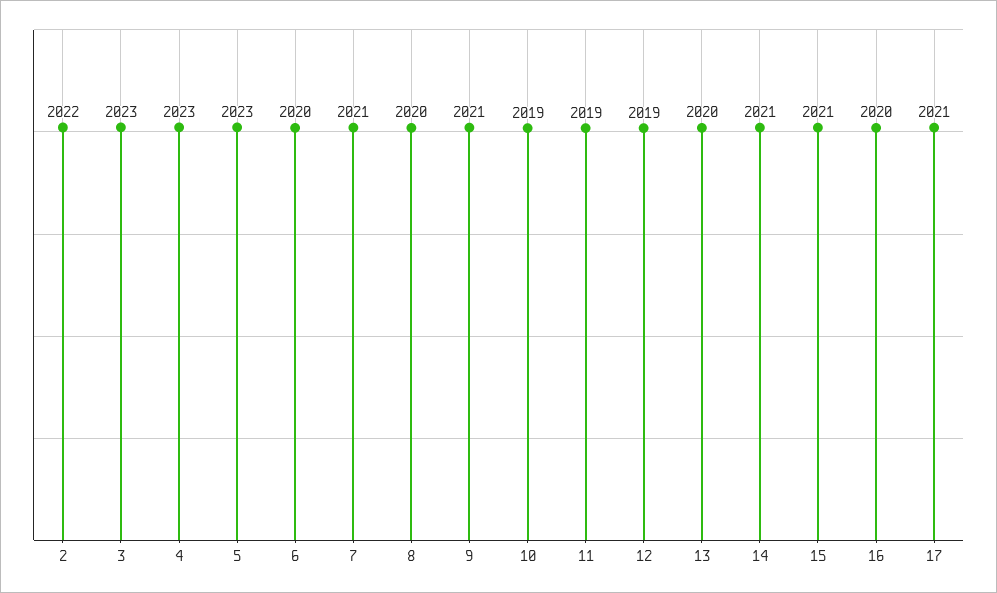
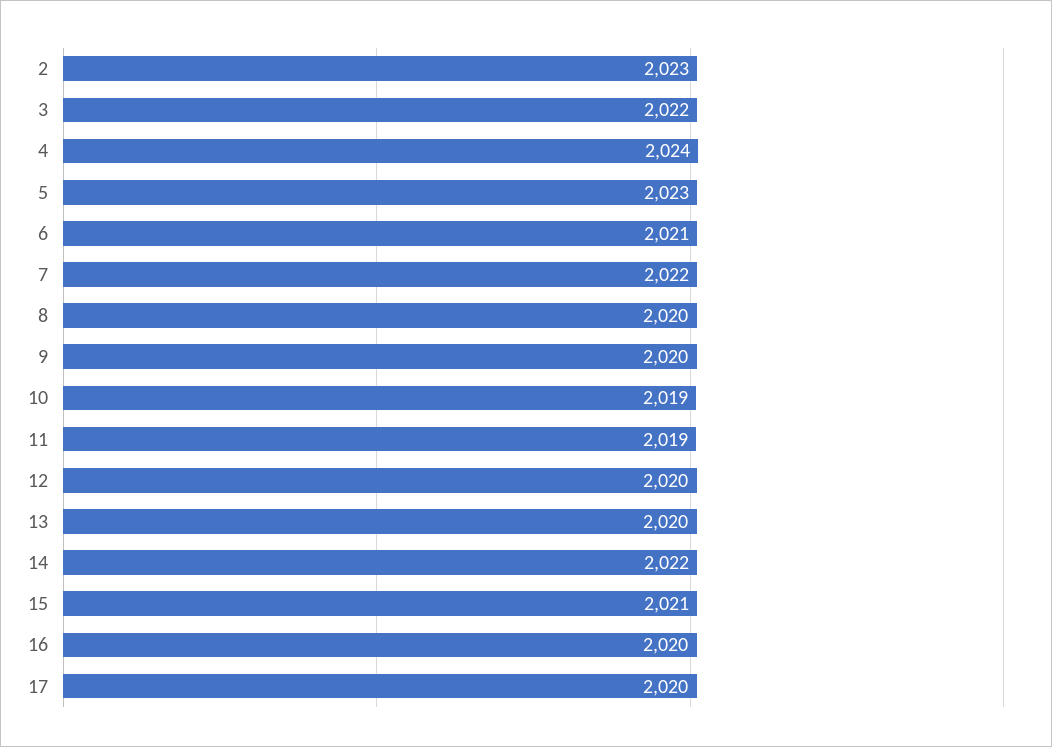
2: 2022 -> 2023
3: 2023 -> 2022
4: 2023 -> 2024
6: 2020 -> 2021
7: 2021 -> 2022
9: 2021 -> 2020
12: 2019 -> 2020
14: 2021 -> 2022
17: 2021 -> 2020

